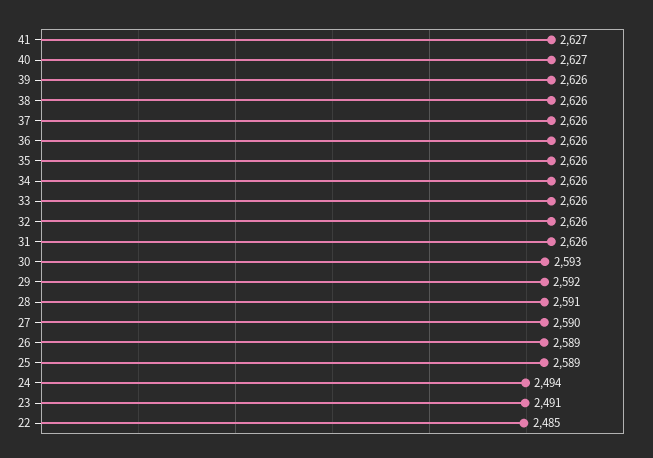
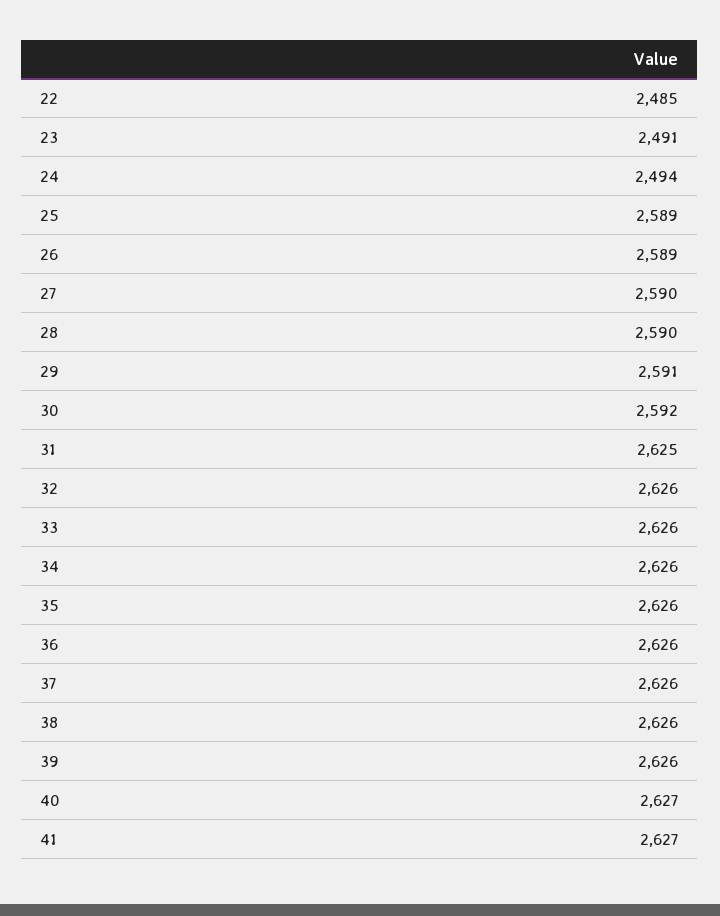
31: 2626 -> 2625
30: 2593 -> 2592
29: 2592 -> 2591
28: 2591 -> 2590

